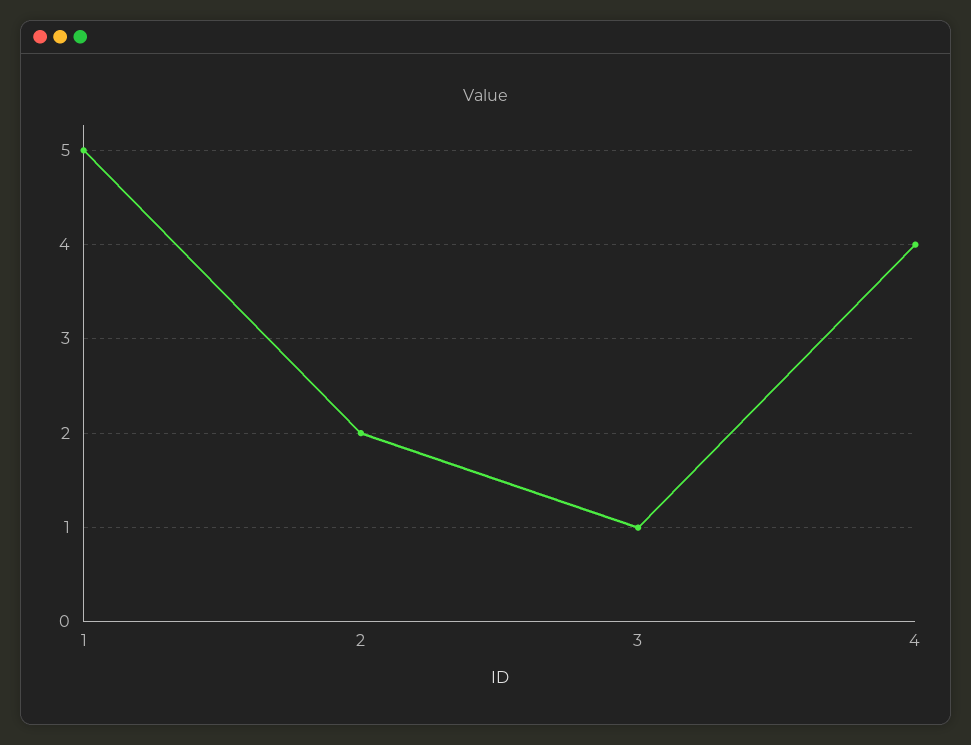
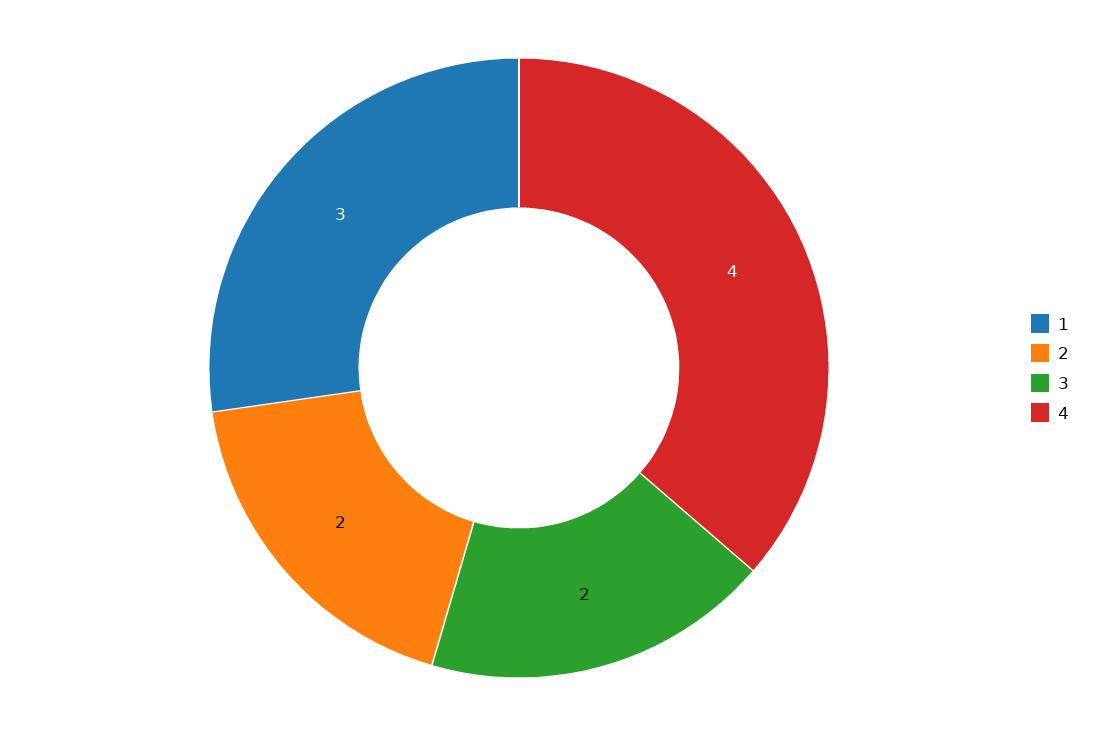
1: 5 -> 3
3: 1 -> 2

